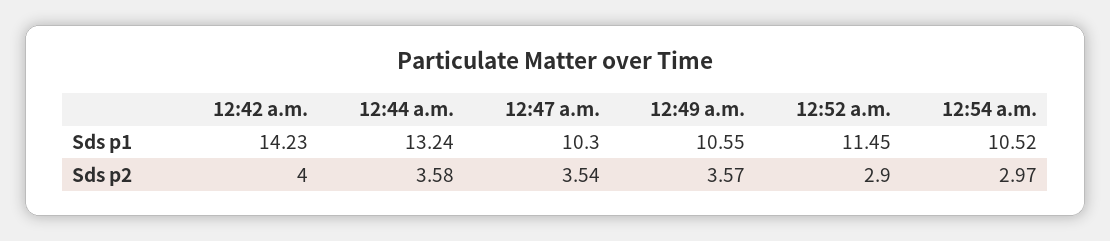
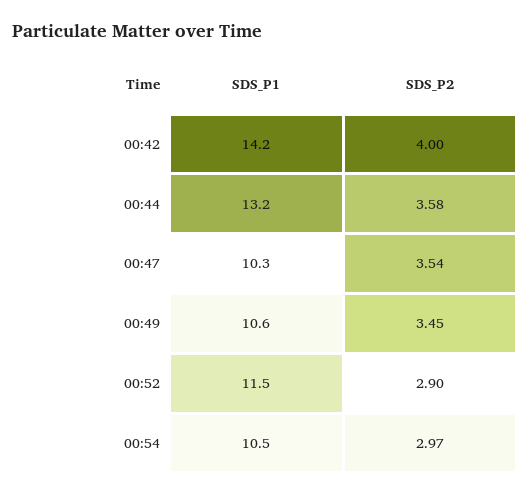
12:49 a.m., Sds p2: 3.57 -> 3.45

